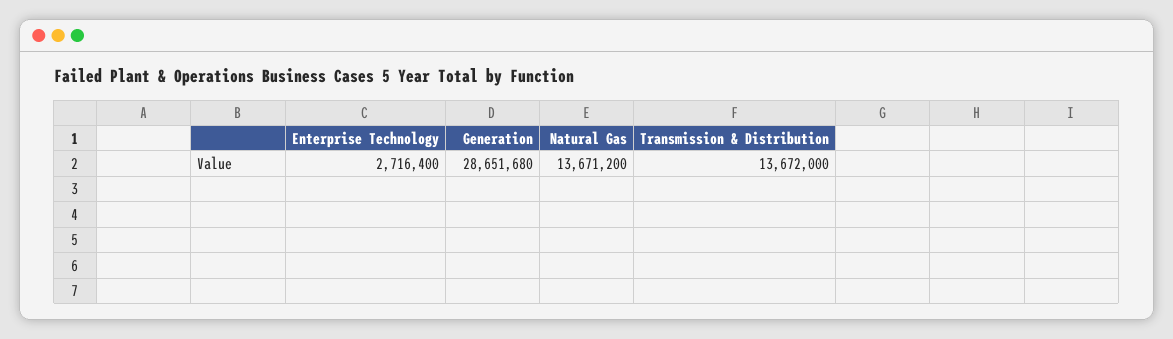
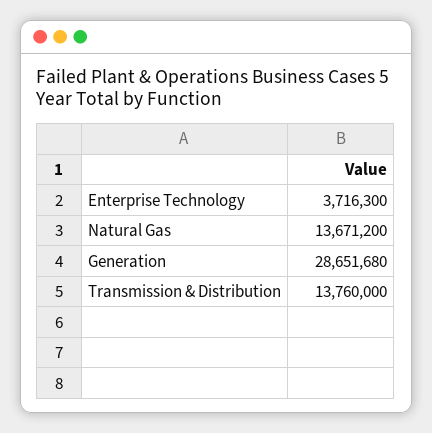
Enterprise Technology: 2716400 -> 3716300
Transmission & Distribution: 13672000 -> 13760000

